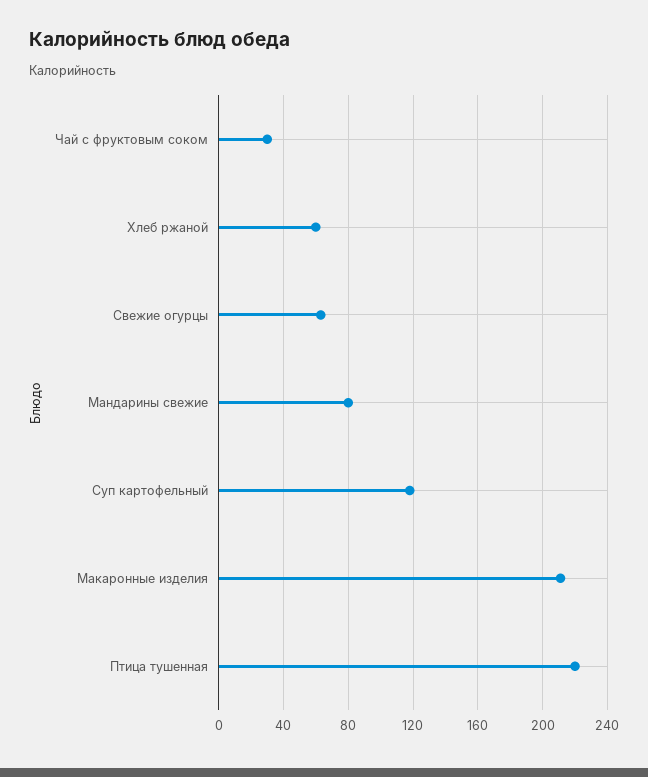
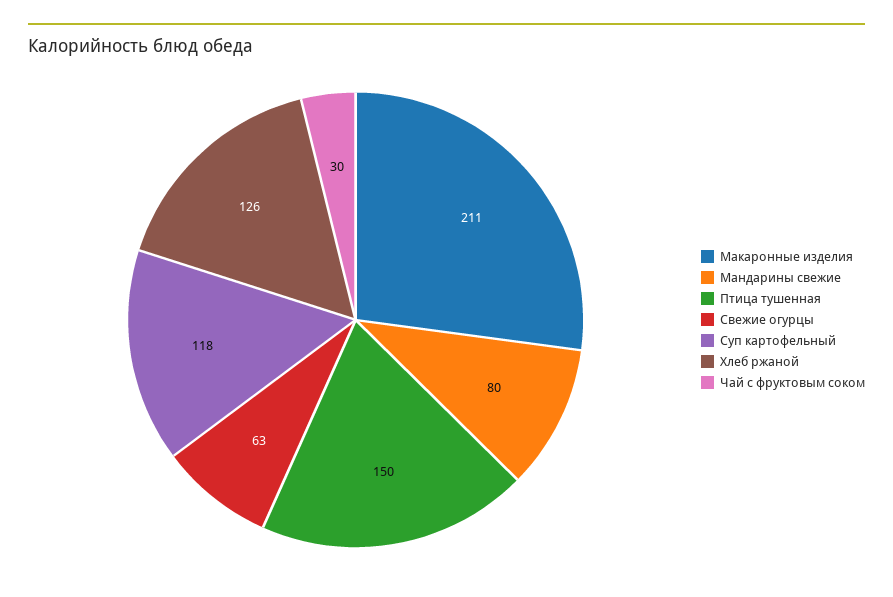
Хлеб ржаной: 60 -> 126
Птица тушенная: 220 -> 150

